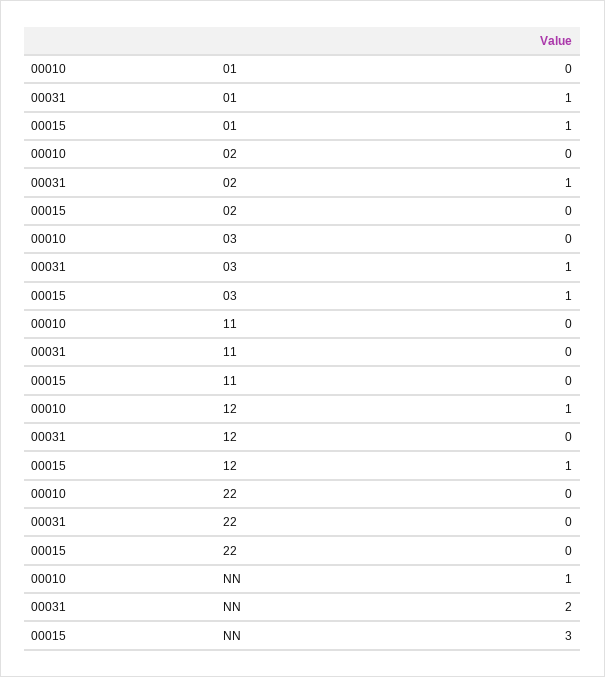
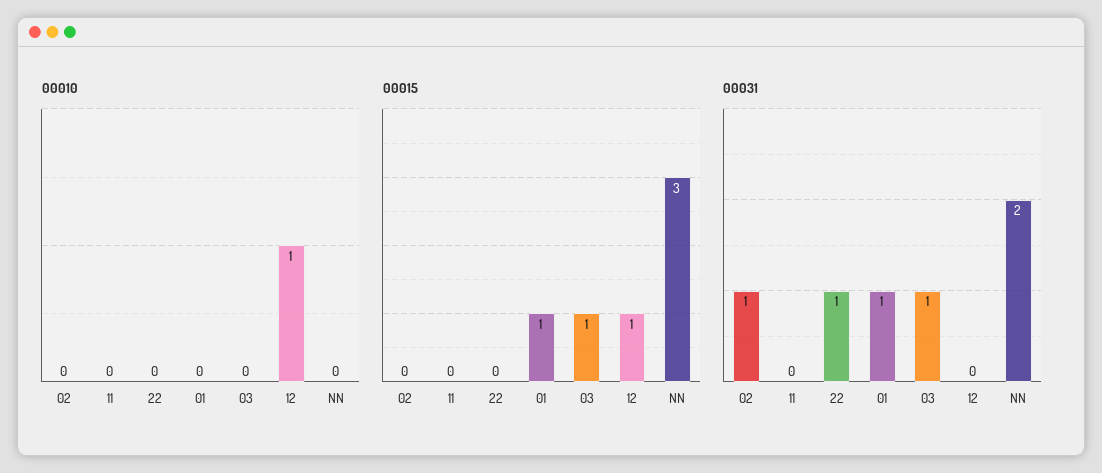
00031, 22: 0 -> 1
00010, NN: 1 -> 0

